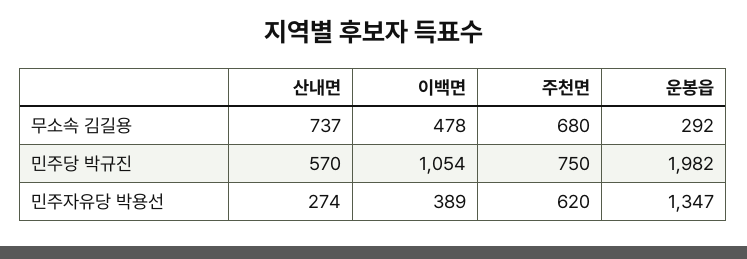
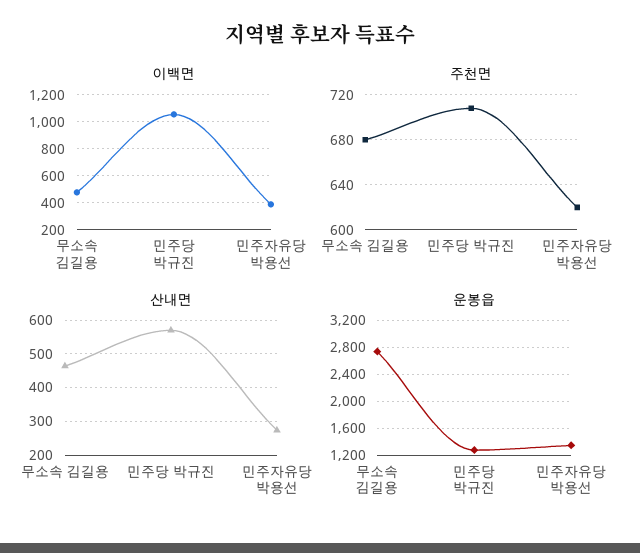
산내면, 무소속 김길용: 737 -> 460
운봉읍, 무소속 김길용: 292 -> 2700
주천면, 민주당 박규진: 750 -> 710
운봉읍, 민주당 박규진: 1982 -> 1300

